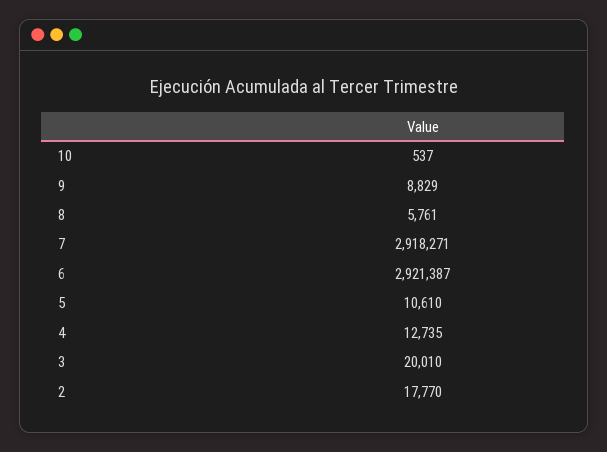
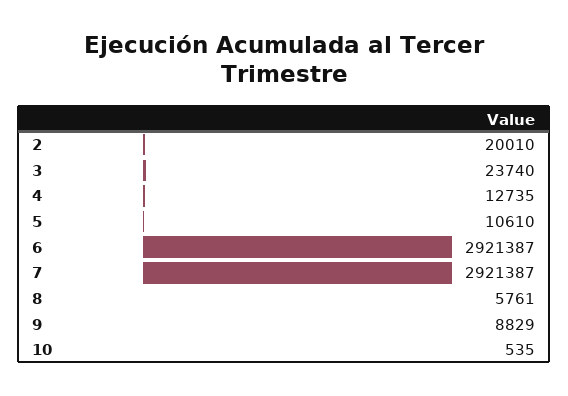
10: 537 -> 535
7: 2918271 -> 2921387
3: 20010 -> 23740
2: 17770 -> 20010

